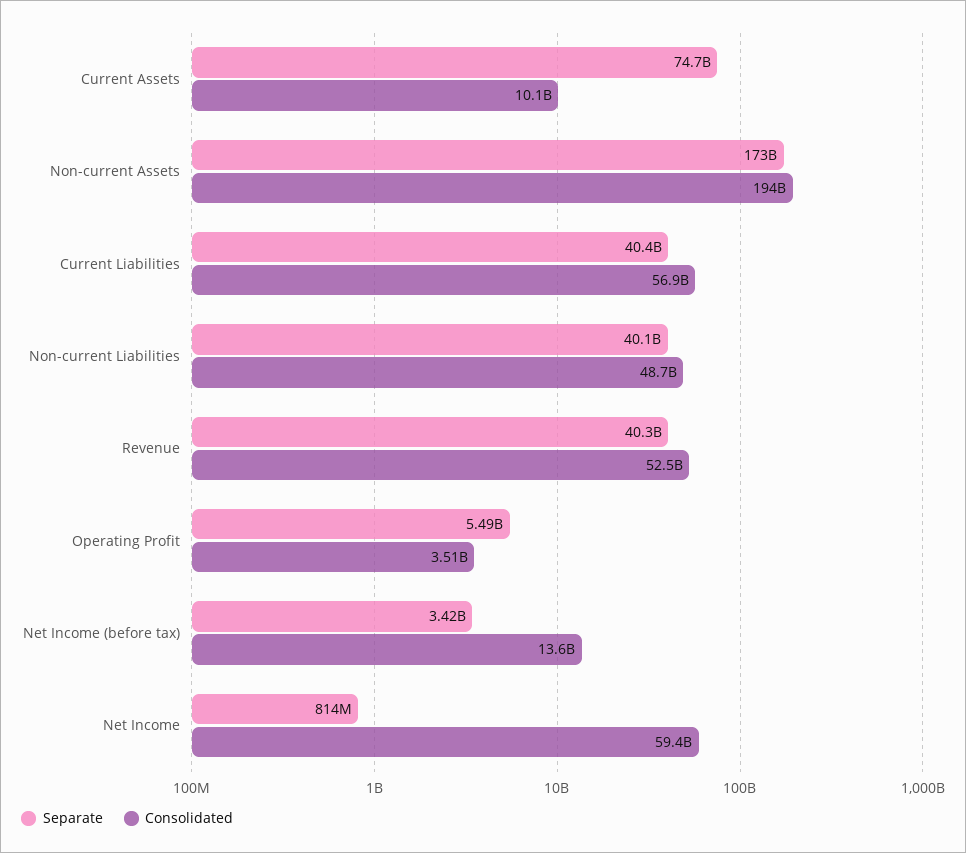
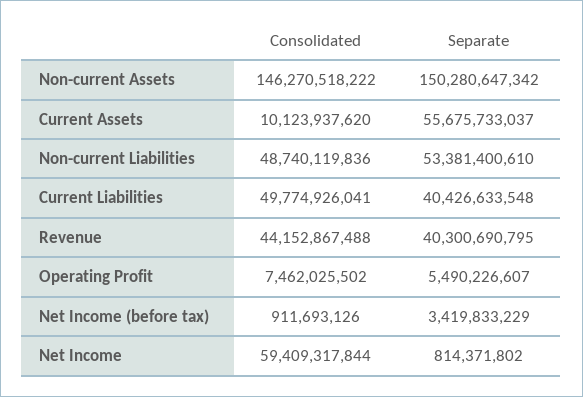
Separate, Current Assets: 74700000000 -> 55675733037
Separate, Non-current Assets: 173000000000 -> 150280647342
Consolidated, Non-current Assets: 194000000000 -> 146270518222
Consolidated, Current Liabilities: 56900000000 -> 49774926041
Separate, Non-current Liabilities: 40100000000 -> 53381400610
Consolidated, Revenue: 52500000000 -> 44152867488
Consolidated, Operating Profit: 3510000000 -> 7462025502
Consolidated, Net Income (before tax): 13600000000 -> 911693126

